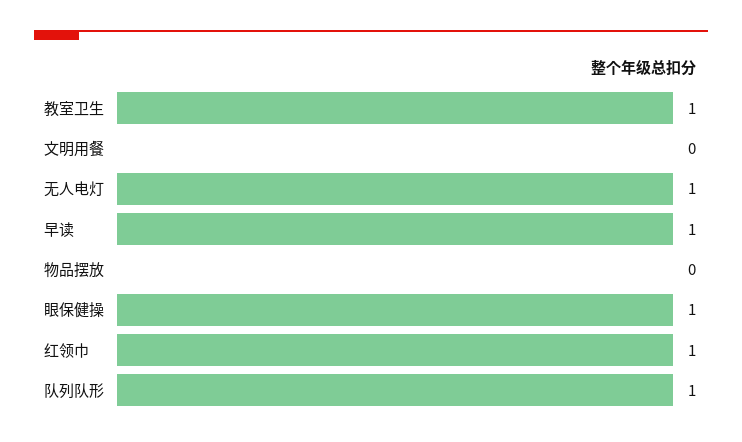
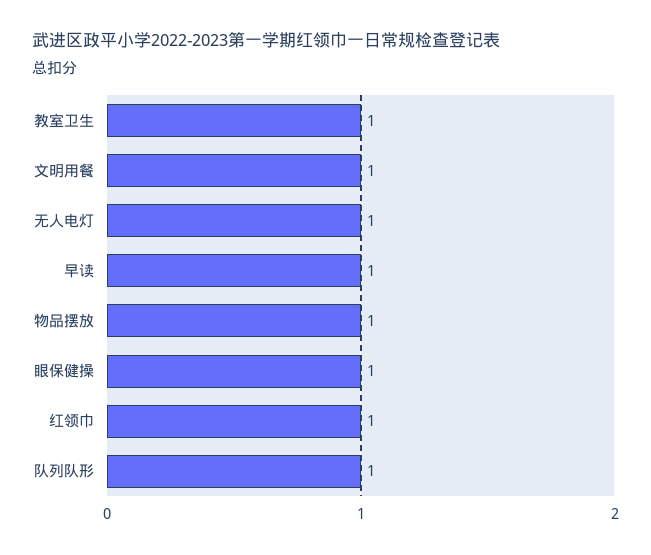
文明用餐: 0 -> 1
物品摆放: 0 -> 1

